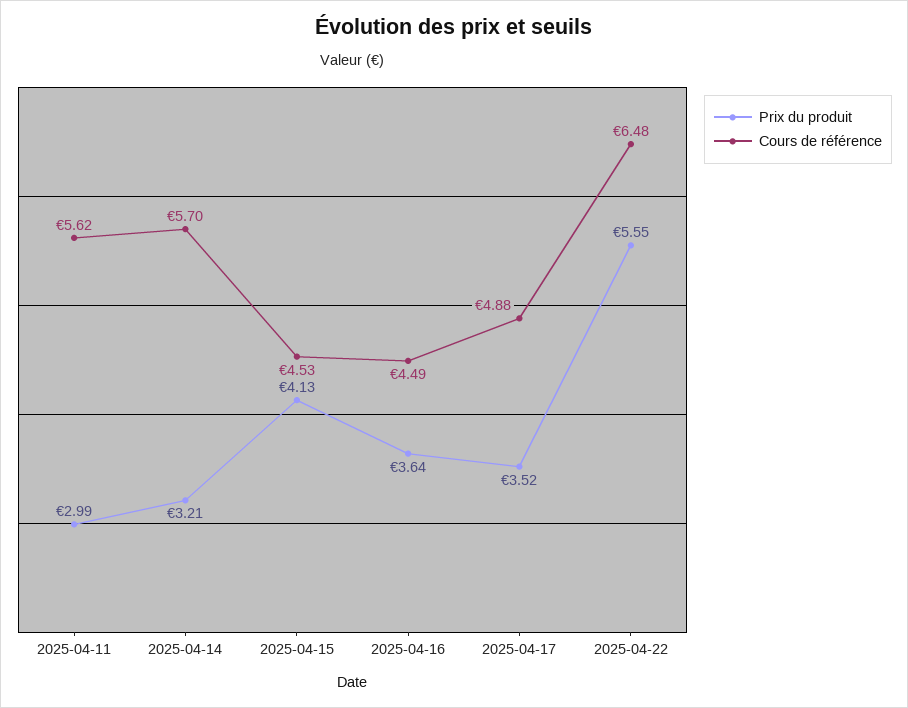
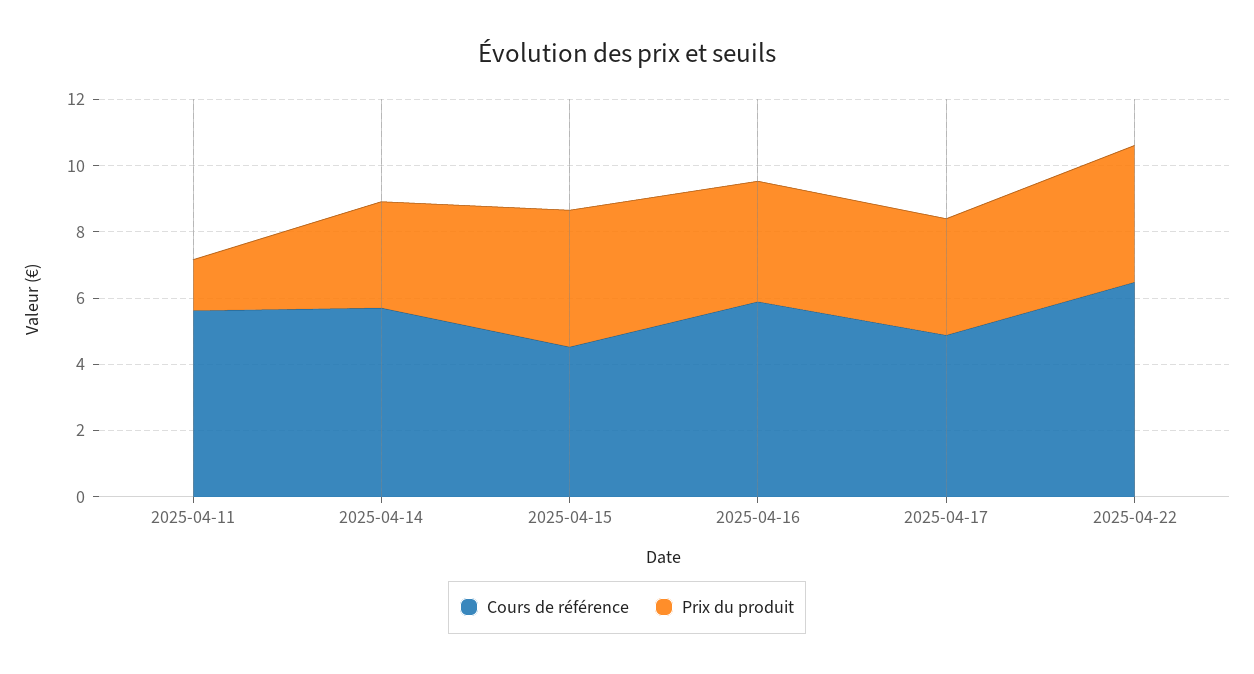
Prix du produit, 2025-04-11: 2.99 -> 1.5
Cours de référence, 2025-04-16: 4.49 -> 6
Prix du produit, 2025-04-22: 5.55 -> 4

